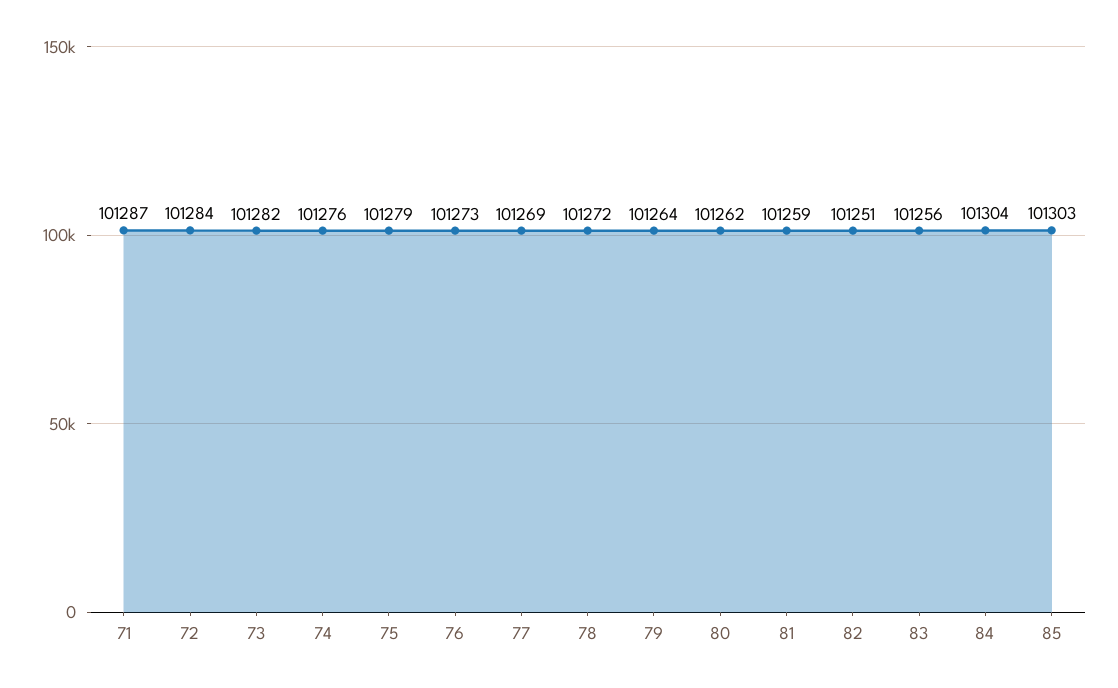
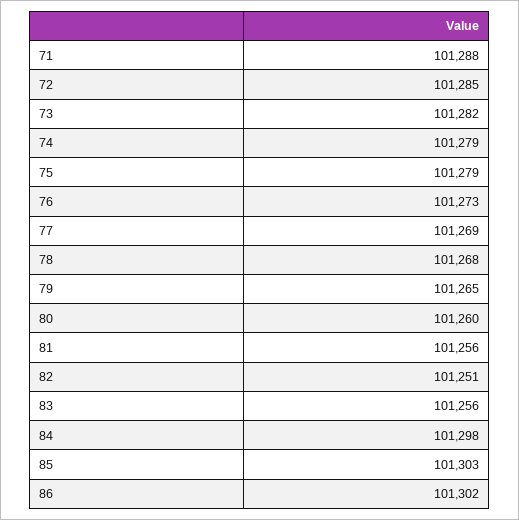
71: 101287 -> 101288
72: 101284 -> 101285
74: 101276 -> 101279
78: 101272 -> 101268
79: 101264 -> 101265
80: 101262 -> 101260
81: 101259 -> 101256
84: 101304 -> 101298
86: none -> 101302

